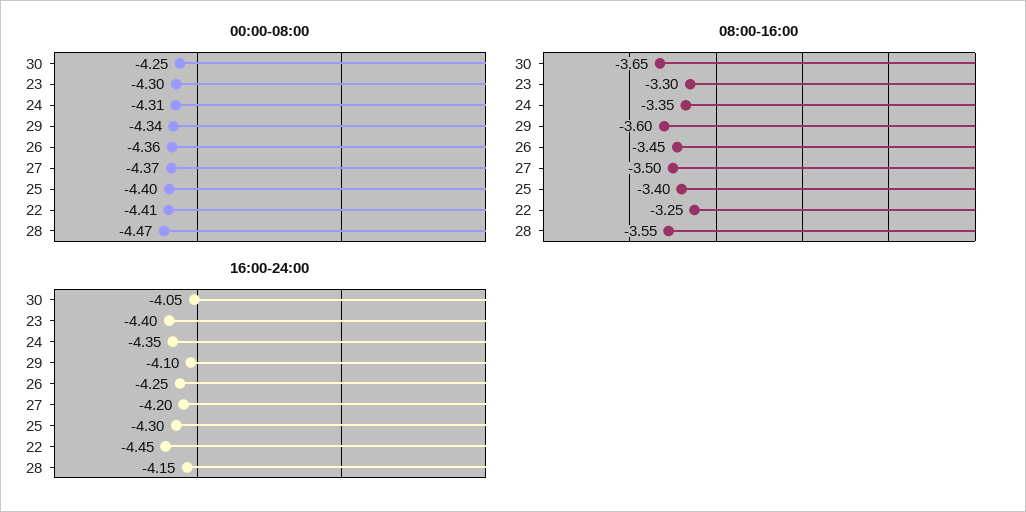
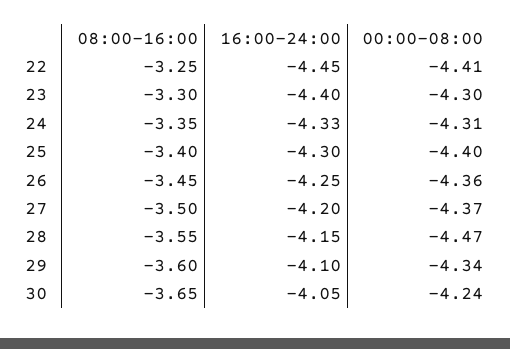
00:00-08:00, 30: -4.25 -> -4.24
16:00-24:00, 24: -4.35 -> -4.33

